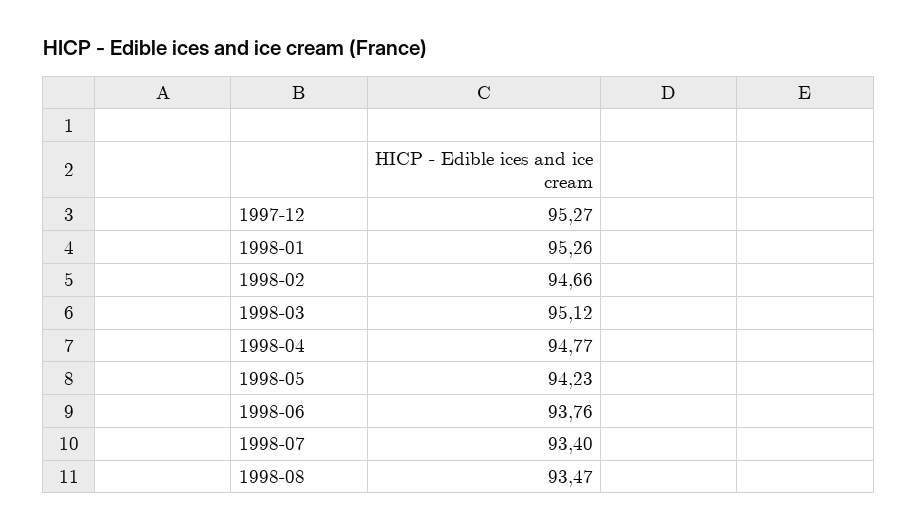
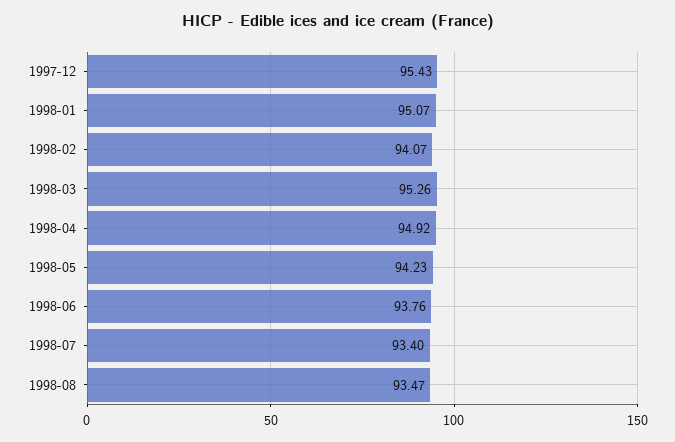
1997-12: 95.27 -> 95.43
1998-01: 95.26 -> 95.07
1998-02: 94.66 -> 94.07
1998-03: 95.12 -> 95.26
1998-04: 94.77 -> 94.92

